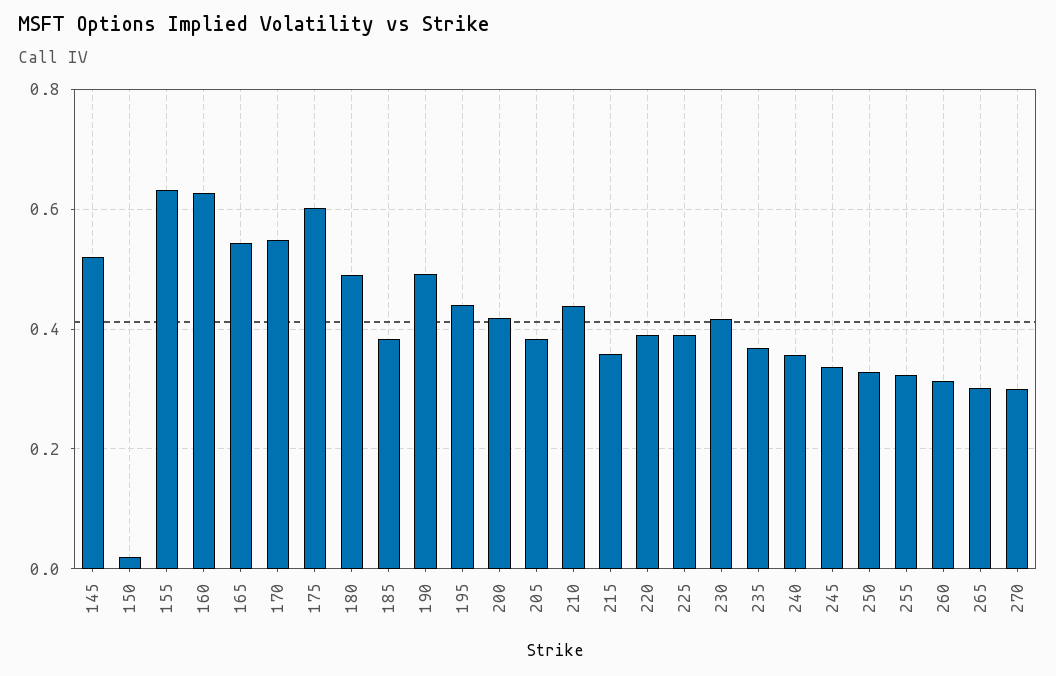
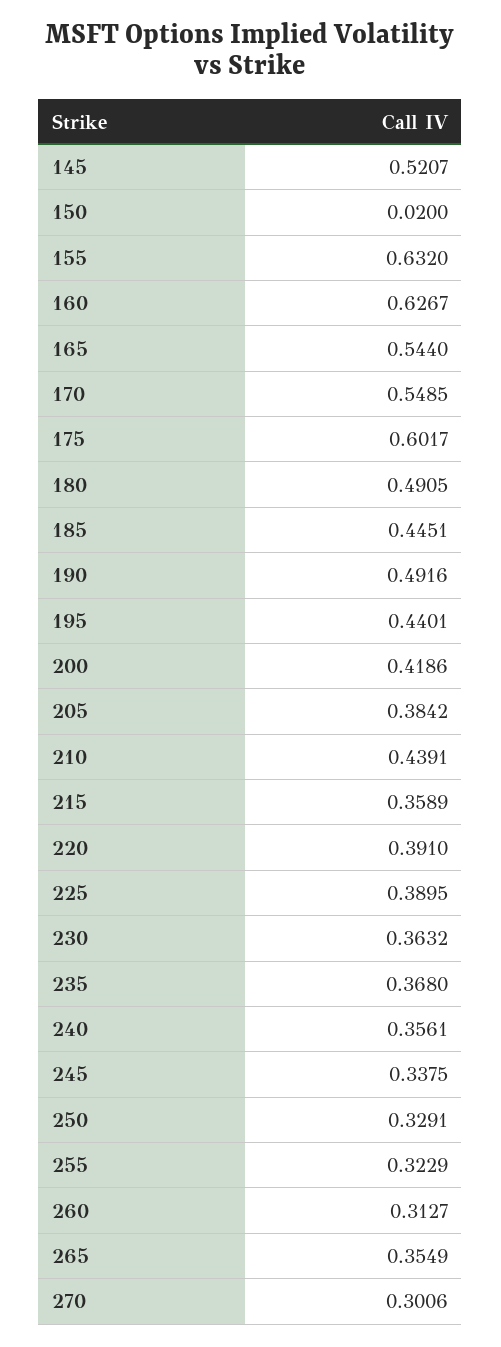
185: 0.38 -> 0.4451
230: 0.42 -> 0.3632
265: 0.3 -> 0.3549

